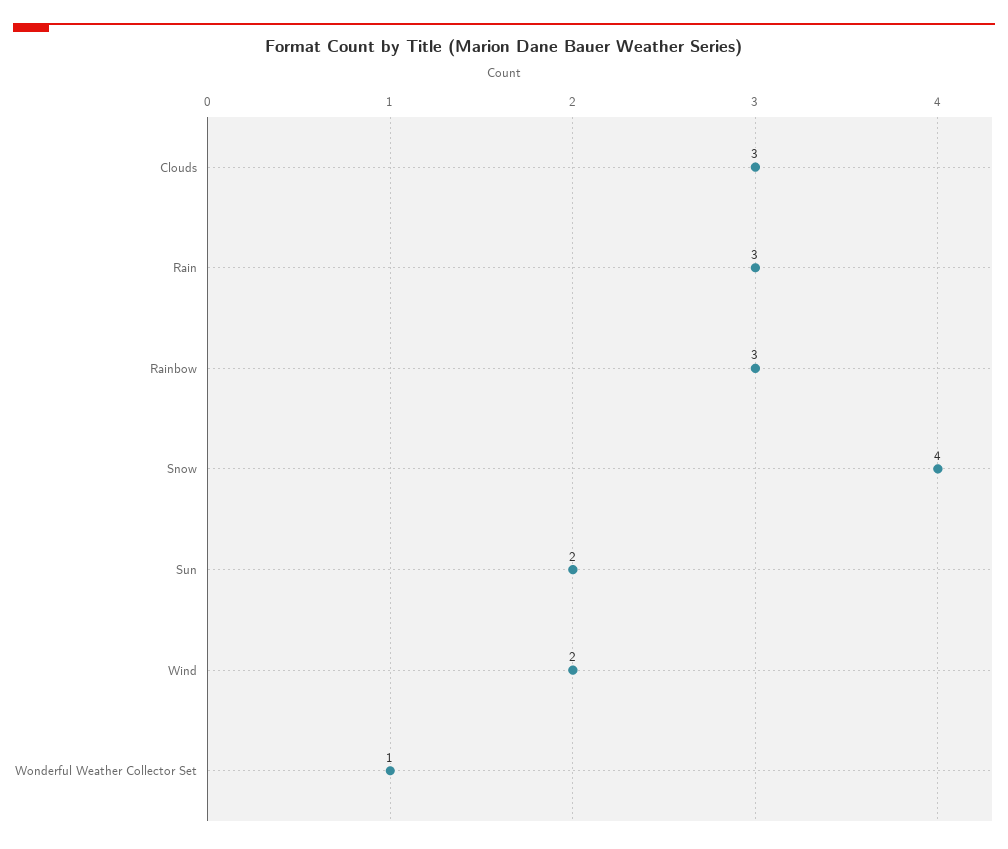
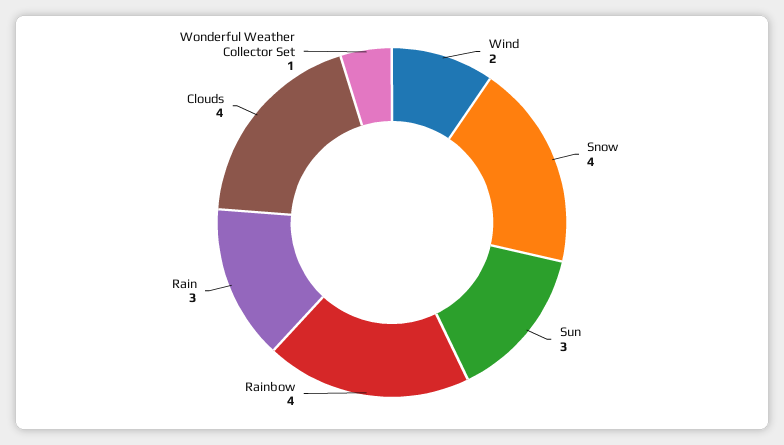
Clouds: 3 -> 4
Rainbow: 3 -> 4
Sun: 2 -> 3

